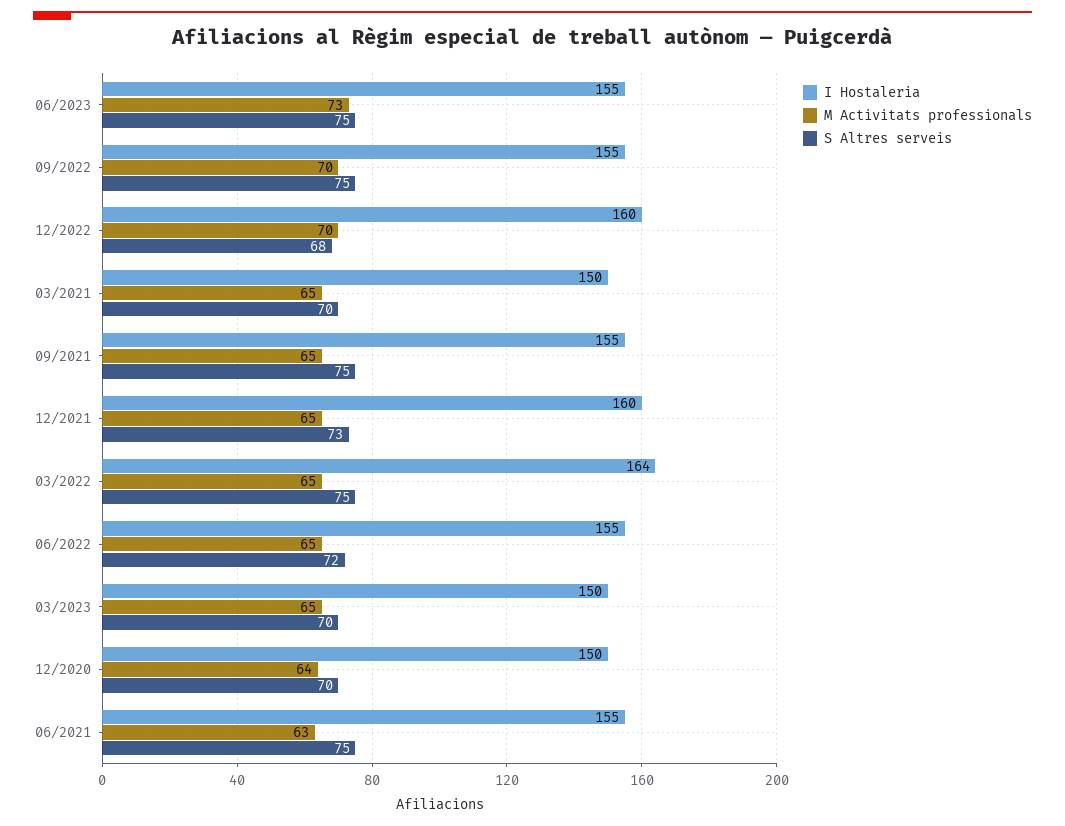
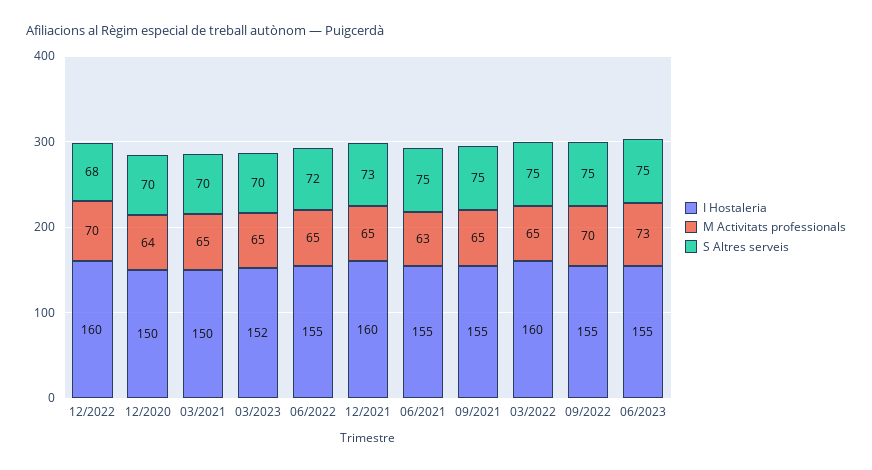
I Hostaleria, 03/2022: 164 -> 160
I Hostaleria, 03/2023: 150 -> 152

